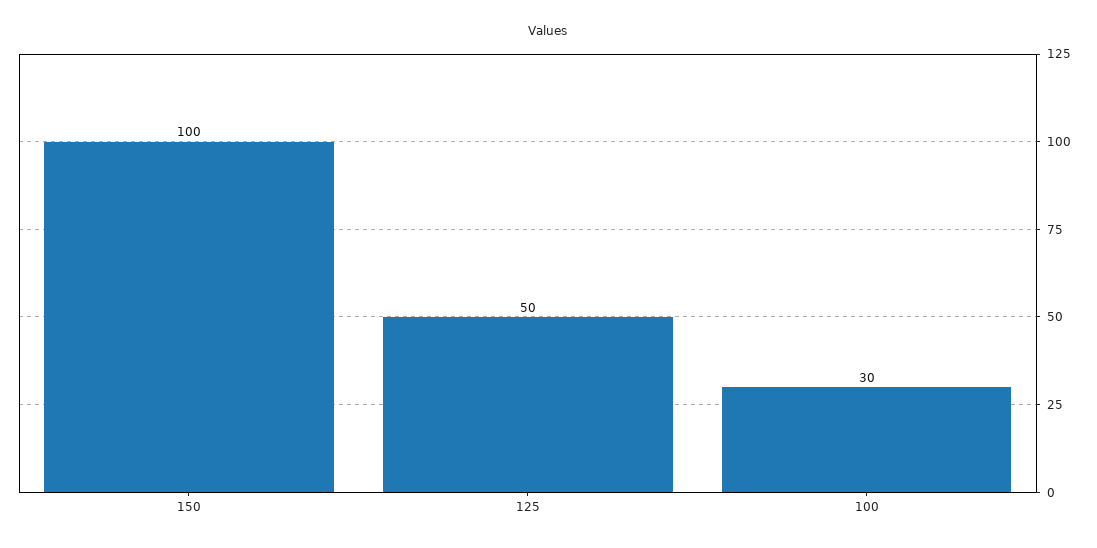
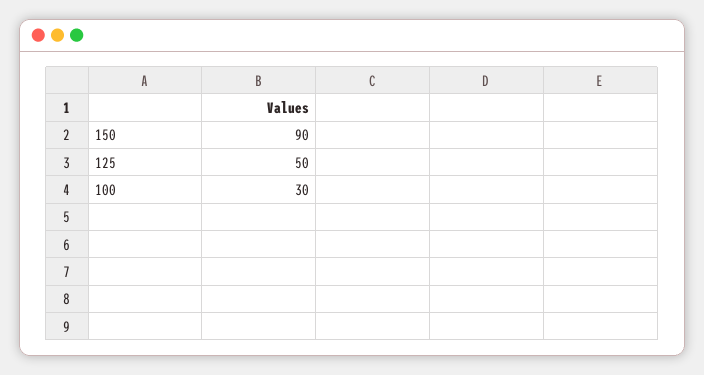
150: 100 -> 90

